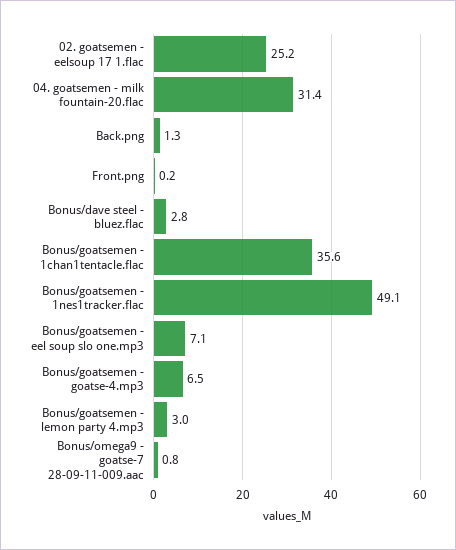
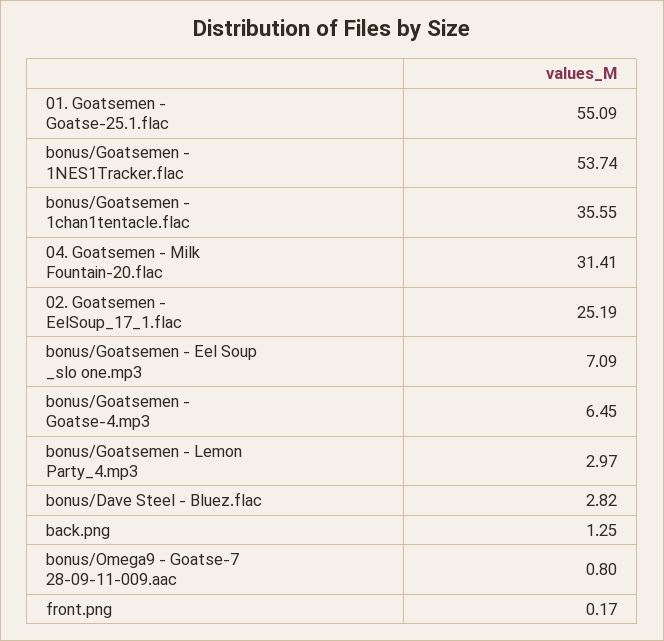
Bonus/goatsemen - 1nes1tracker.flac: 49.1 -> 53.74
01. Goatsemen - Goatse-25.1.flac: none -> 55.09

